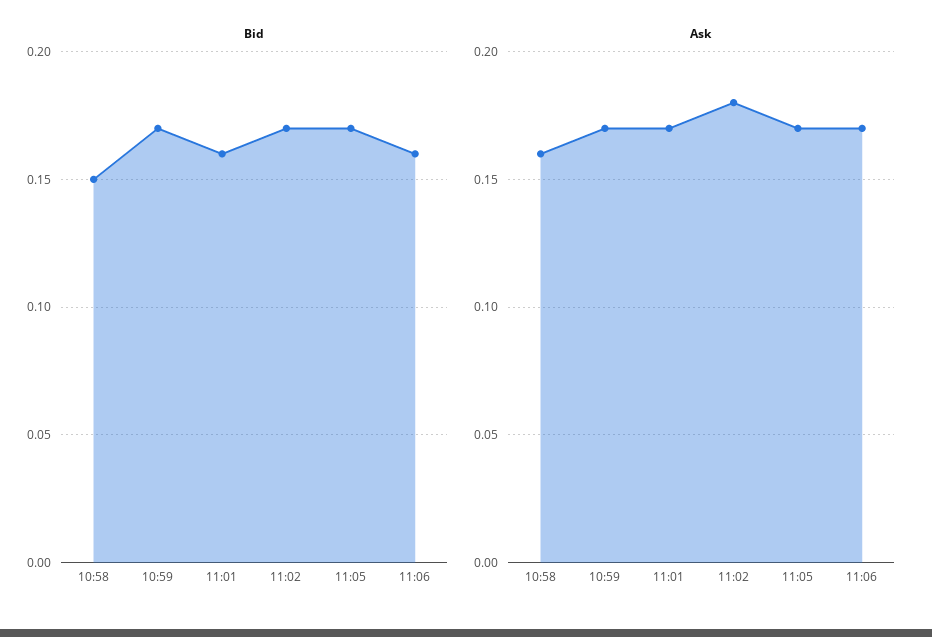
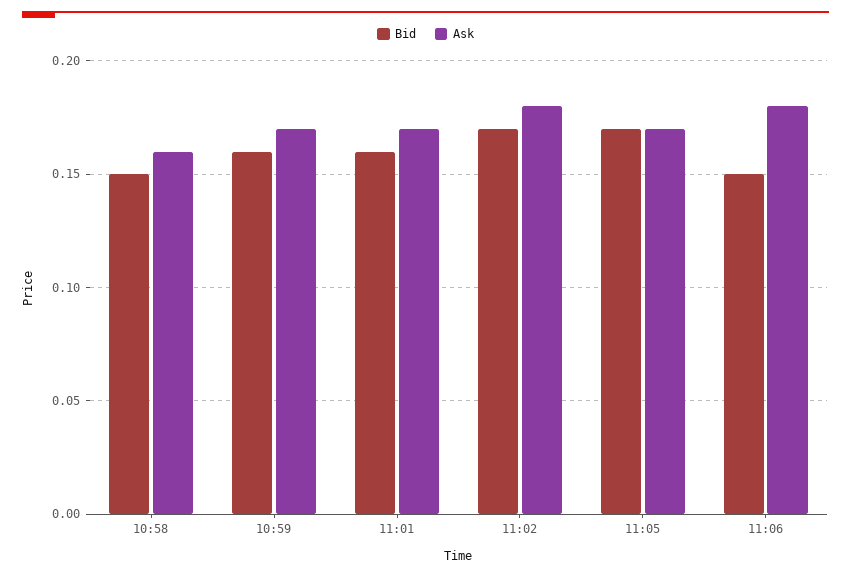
Bid, 10:59: 0.17 -> 0.16
Bid, 11:06: 0.16 -> 0.15
Ask, 11:06: 0.17 -> 0.18

